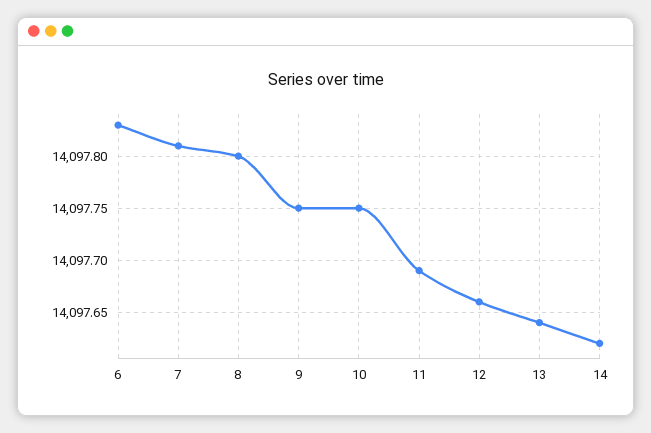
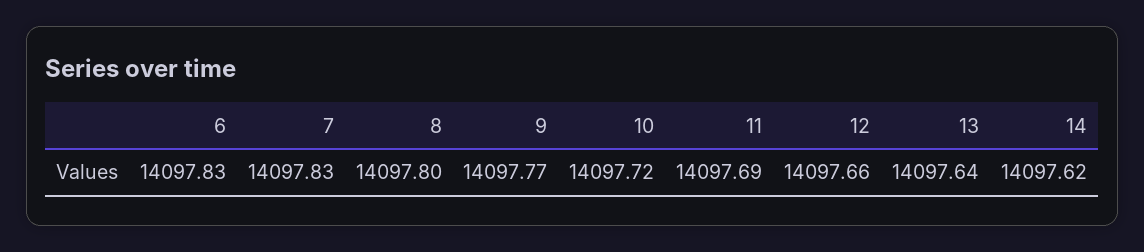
7: 14097.81 -> 14097.83
9: 14097.75 -> 14097.77
10: 14097.75 -> 14097.72

